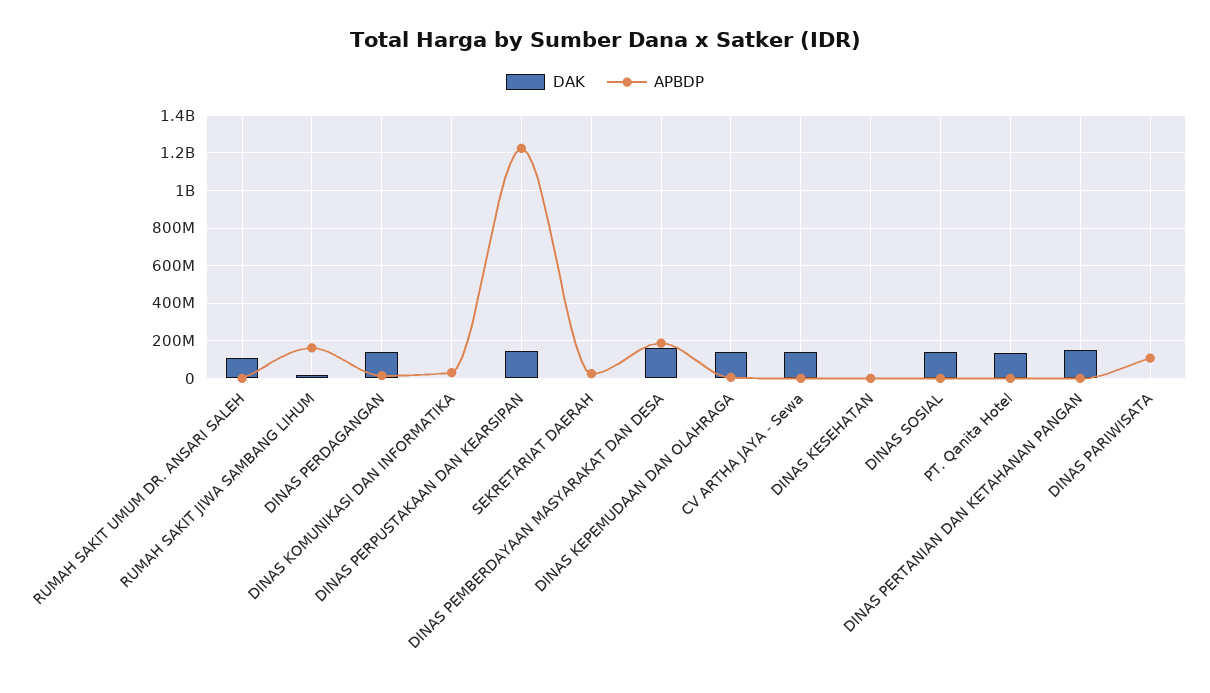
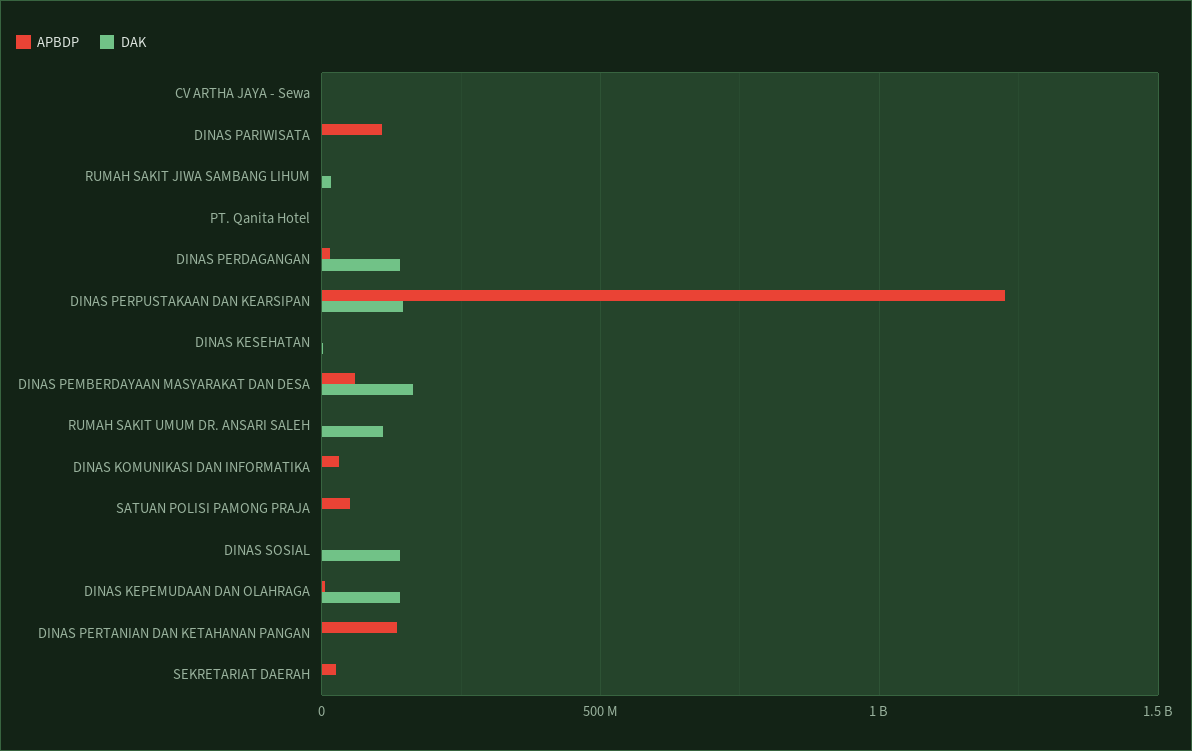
APBDP, RUMAH SAKIT JIWA SAMBANG LIHUM: 150000000 -> 0
APBDP, DINAS PEMBERDAYAAN MASYARAKAT DAN DESA: 200000000 -> 50000000
DAK, CV ARTHA JAYA - Sewa: 150000000 -> 0
DAK, PT. Qanita Hotel: 150000000 -> 0
DAK, DINAS PERTANIAN DAN KETAHANAN PANGAN: 150000000 -> 0
APBDP, DINAS PERTANIAN DAN KETAHANAN PANGAN: 0 -> 150000000
APBDP, SATUAN POLISI PAMONG PRAJA: none -> 50000000
DAK, SATUAN POLISI PAMONG PRAJA: none -> 0

